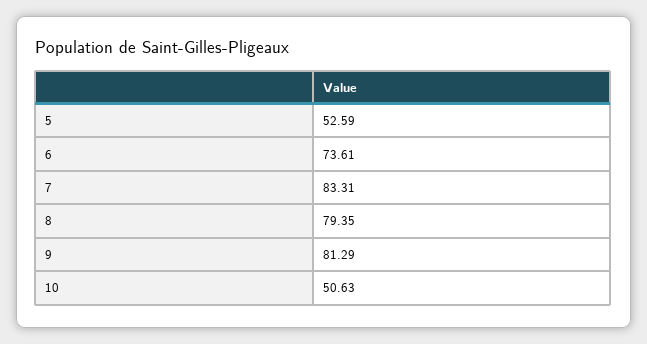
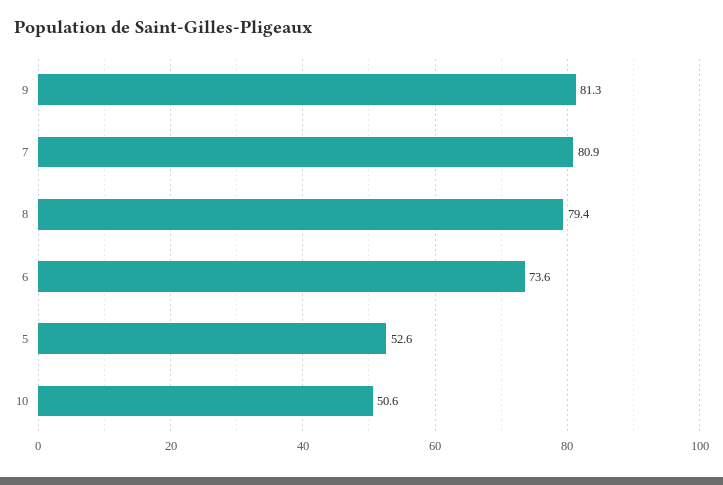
7: 83.31 -> 80.9

